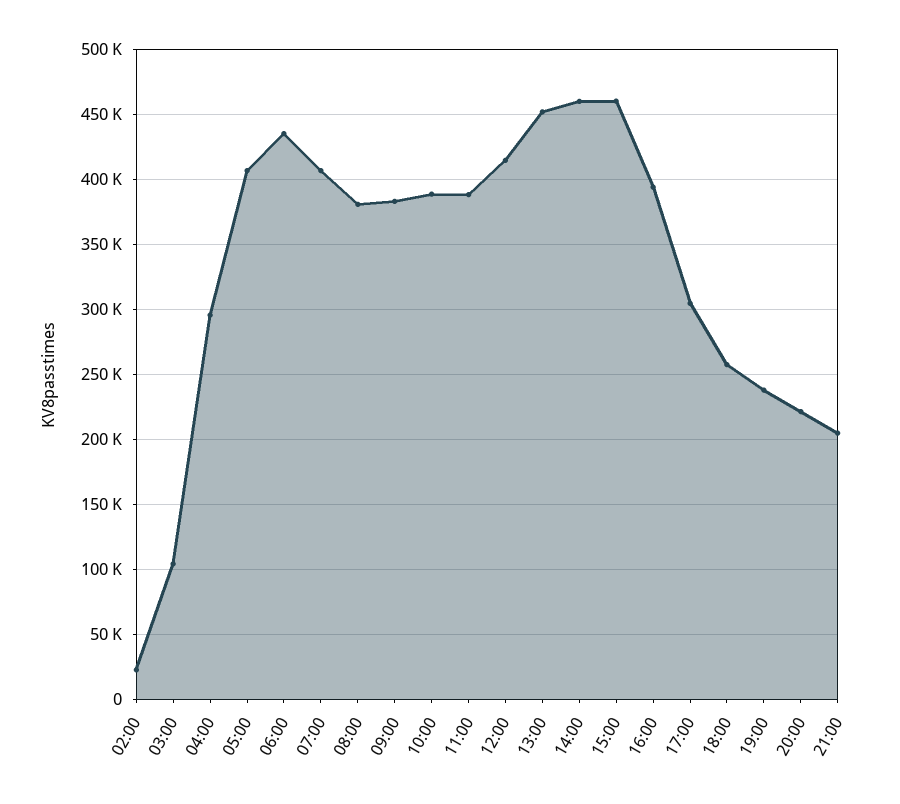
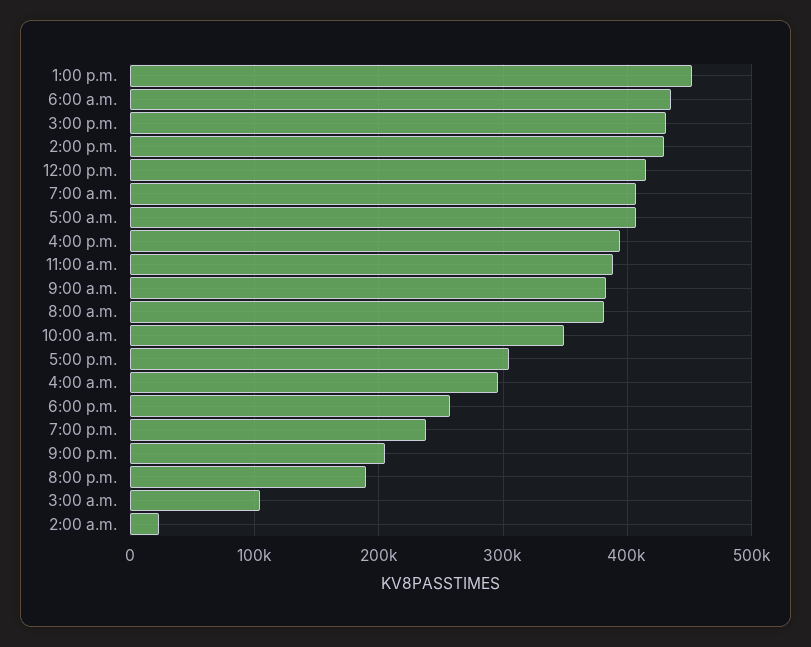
10:00: 390000 -> 350000
14:00: 460000 -> 430000
15:00: 460000 -> 430000
20:00: 220000 -> 190000

